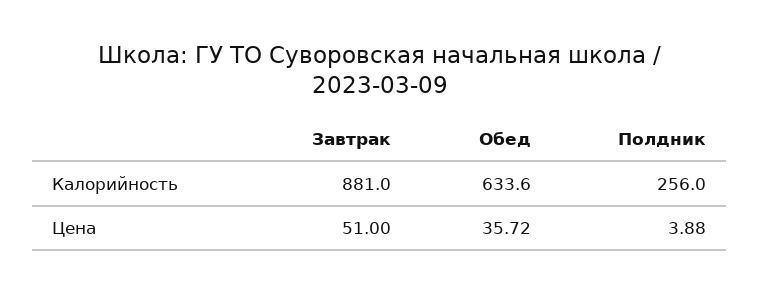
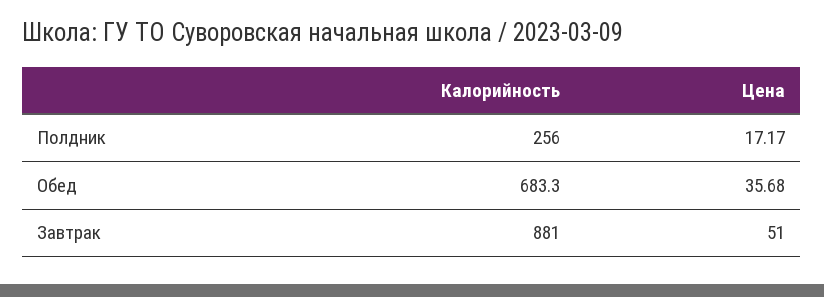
Обед, Калорийность: 633.6 -> 683.3
Обед, Цена: 35.72 -> 35.68
Полдник, Цена: 3.88 -> 17.17

